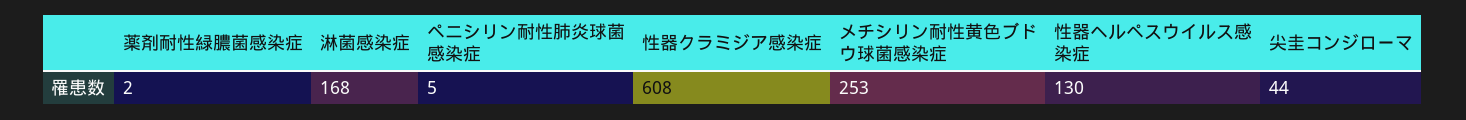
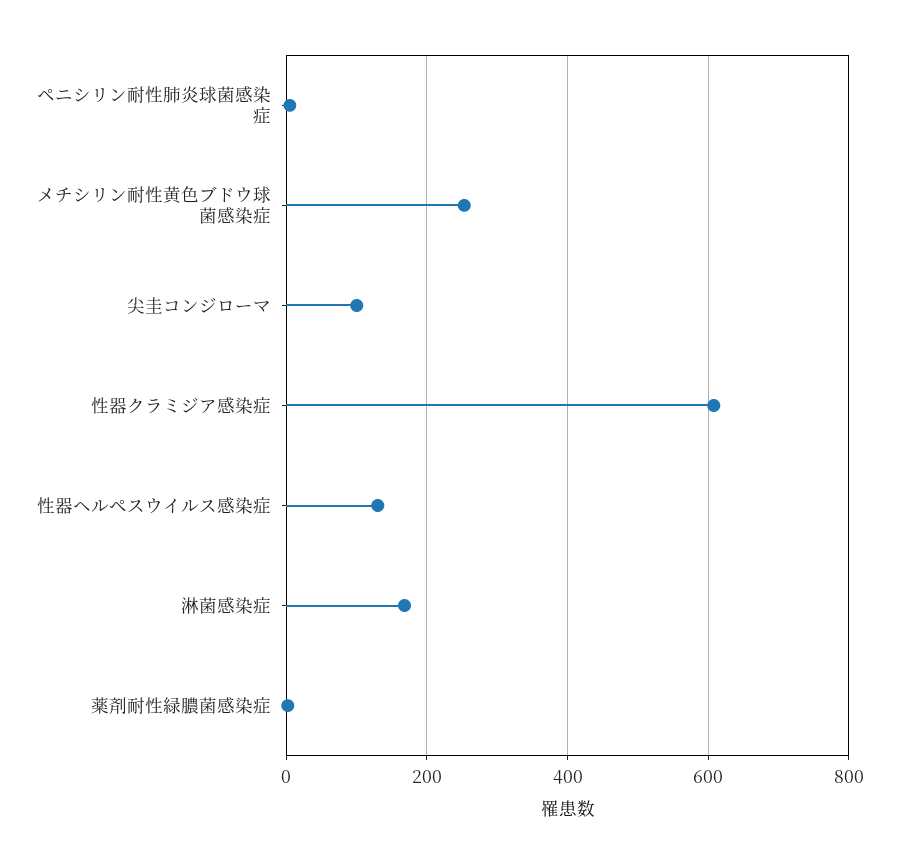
尖圭コンジローマ: 44 -> 100

